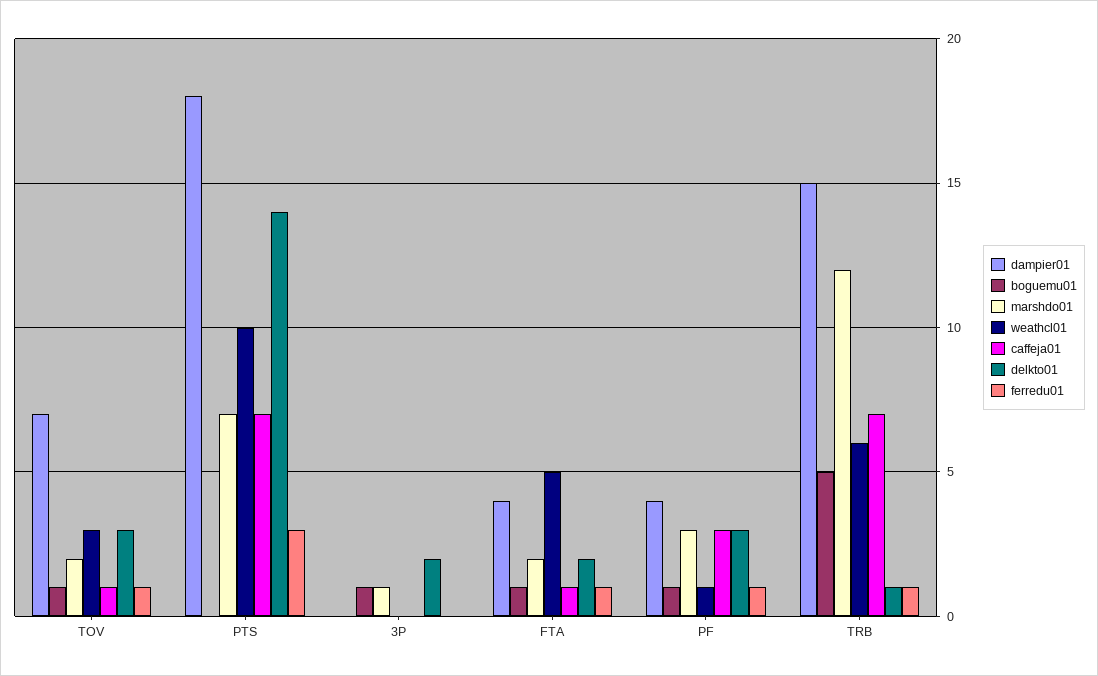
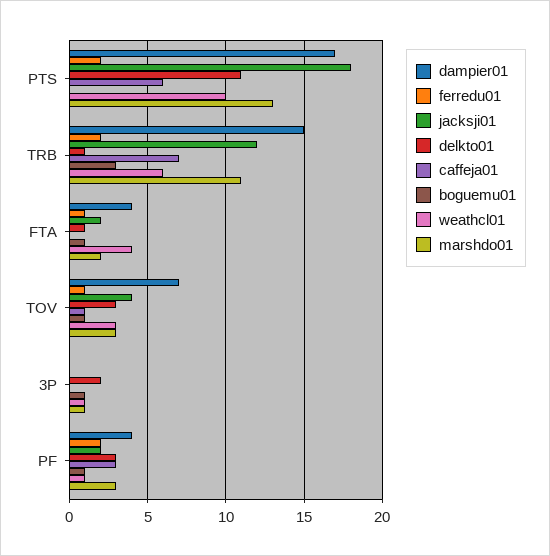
marshdo01, TOV: 2 -> 3
dampier01, PTS: 18 -> 17
marshdo01, PTS: 7 -> 13
caffeja01, PTS: 7 -> 6
delkto01, PTS: 14 -> 11
ferredu01, PTS: 3 -> 2
weathcl01, 3P: 0 -> 1
weathcl01, FTA: 5 -> 4
caffeja01, FTA: 1 -> 0
delkto01, FTA: 2 -> 1
ferredu01, PF: 1 -> 2
boguemu01, TRB: 5 -> 3
marshdo01, TRB: 12 -> 11
ferredu01, TRB: 1 -> 2
jacksji01, PTS: none -> 18
jacksji01, TRB: none -> 12
jacksji01, FTA: none -> 2
jacksji01, TOV: none -> 4
jacksji01, 3P: none -> 0
jacksji01, PF: none -> 2

